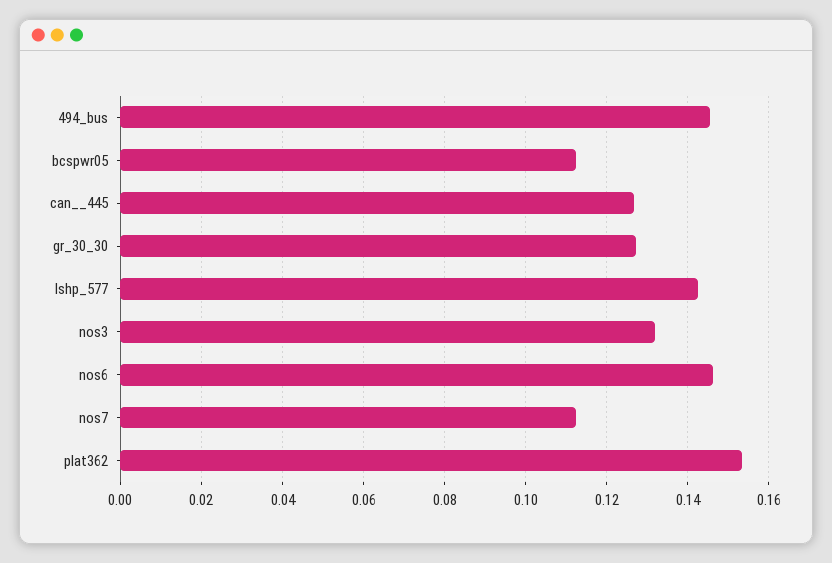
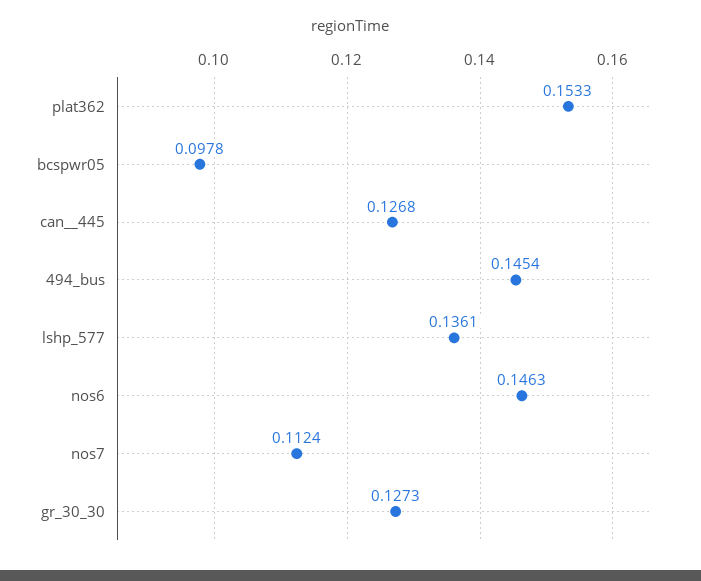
bcspwr05: 0.112 -> 0.0978
lshp_577: 0.142 -> 0.1361
nos3: 0.132 -> none

